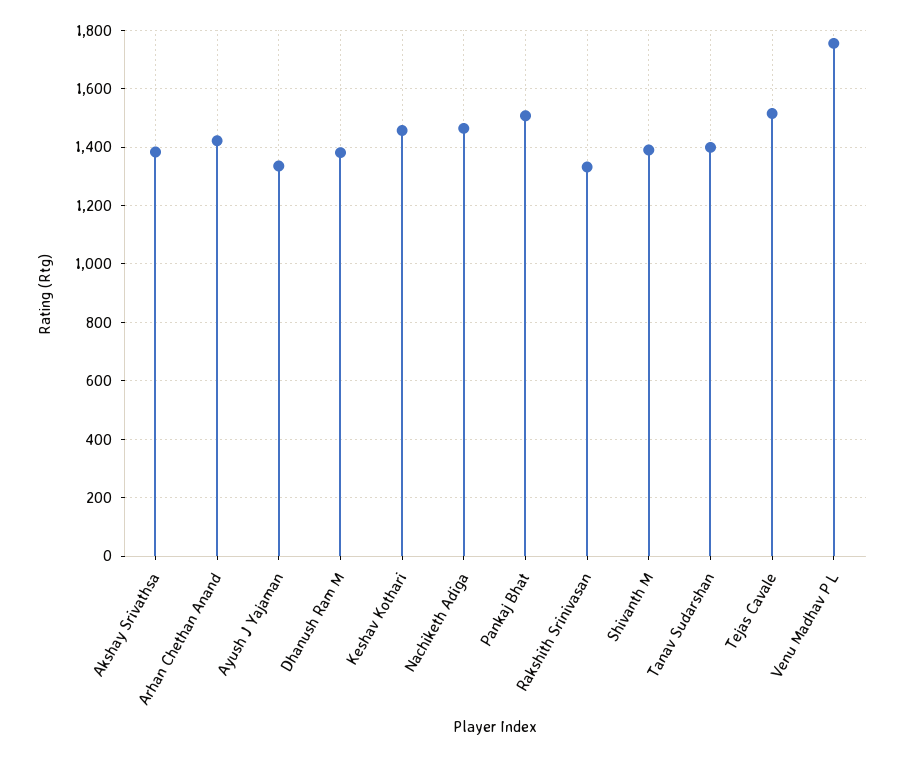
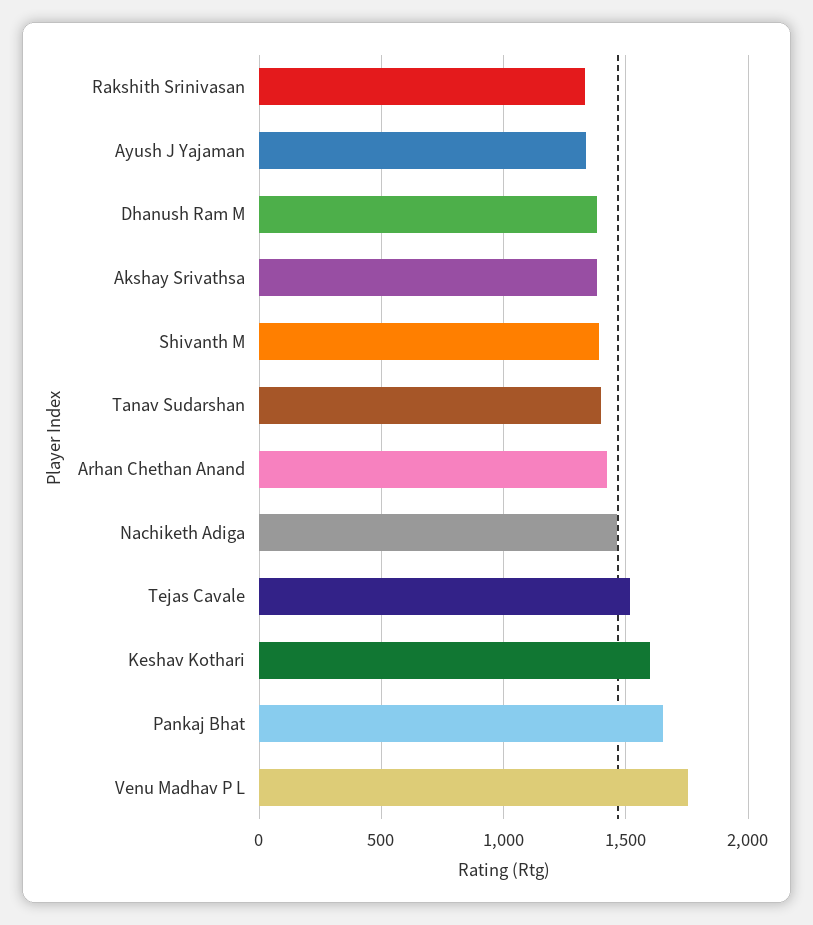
Keshav Kothari: 1450 -> 1600
Pankaj Bhat: 1500 -> 1650

